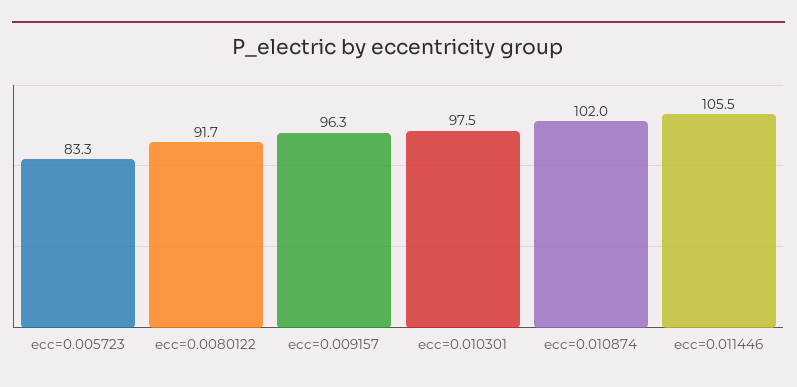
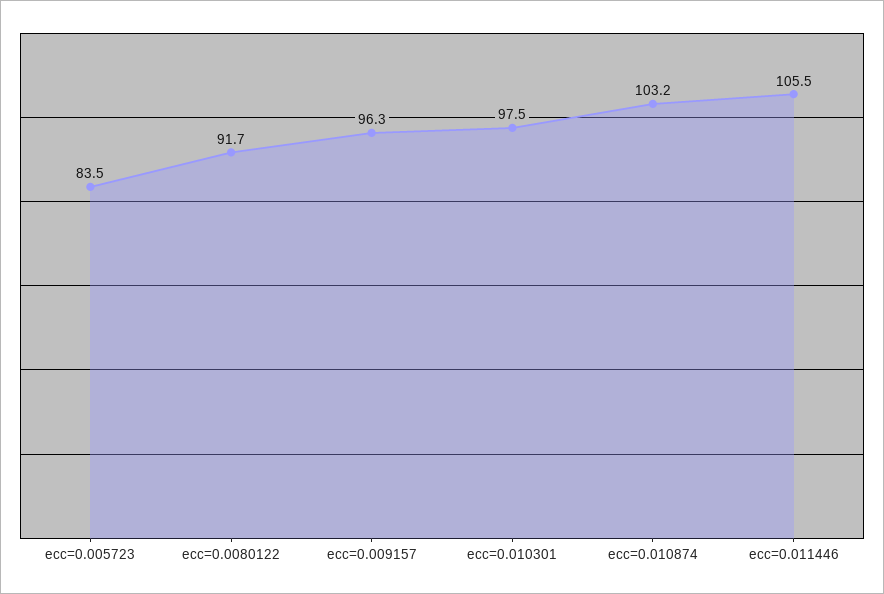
ecc=0.005723: 83.3 -> 83.5
ecc=0.010874: 102 -> 103.2

